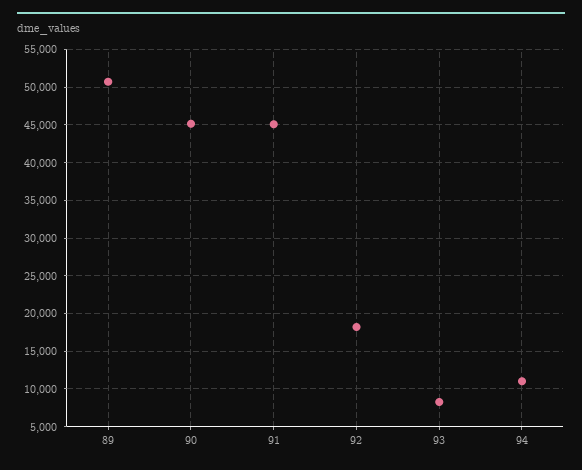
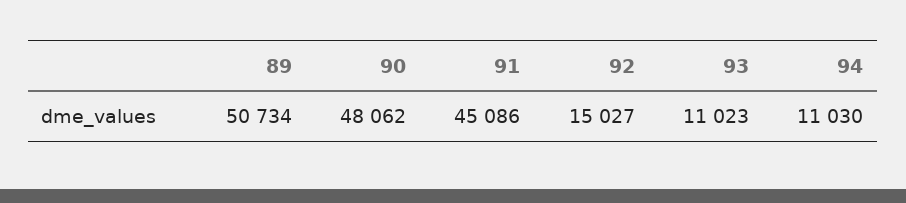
90: 45000 -> 48062
92: 18000 -> 15027
93: 8000 -> 11023

